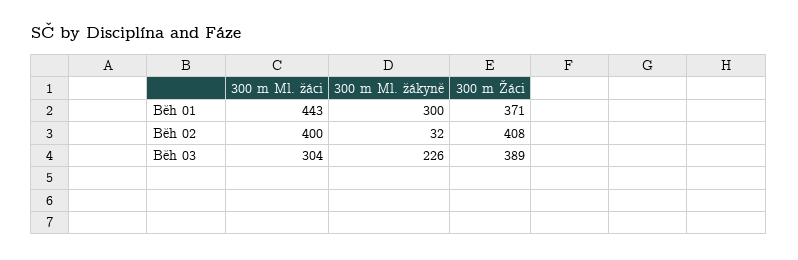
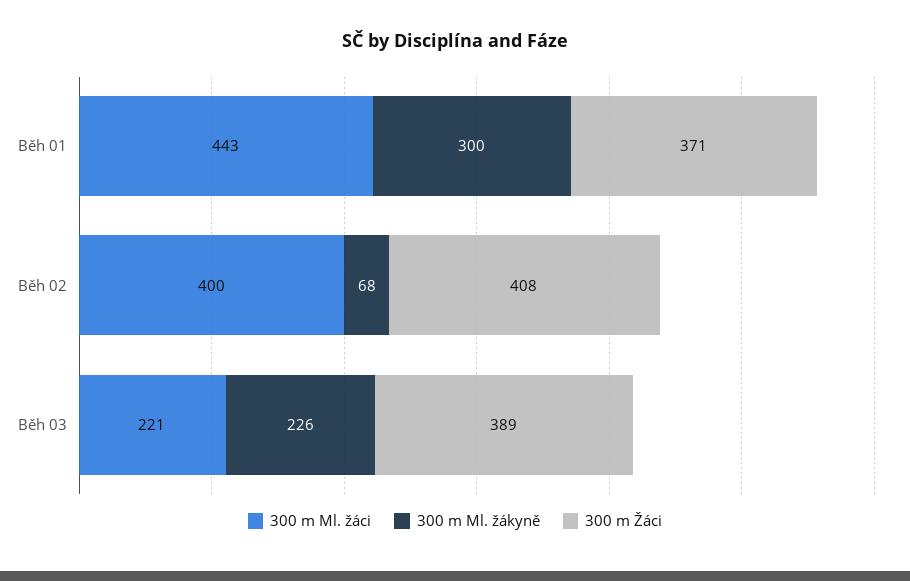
300 m Ml. žákyně, Běh 02: 32 -> 68
300 m Ml. žáci, Běh 03: 304 -> 221

